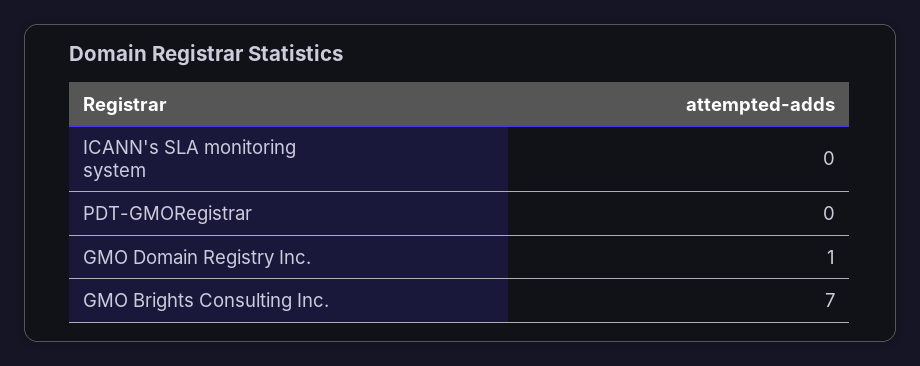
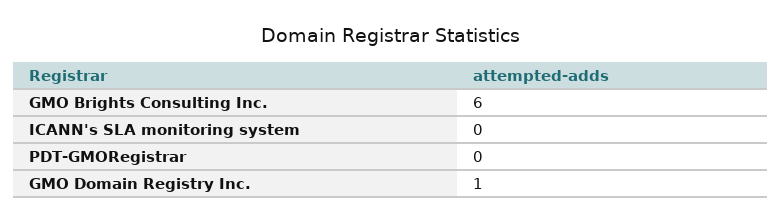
GMO Brights Consulting Inc.: 7 -> 6

